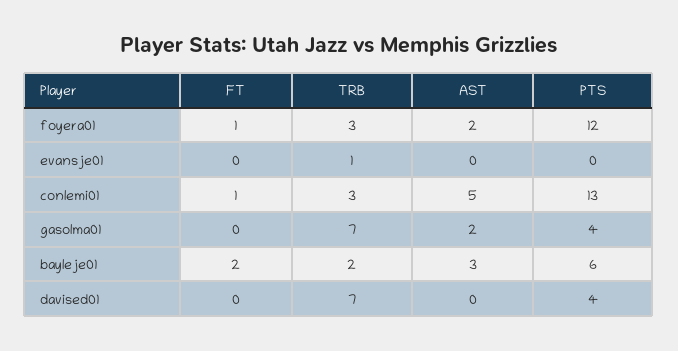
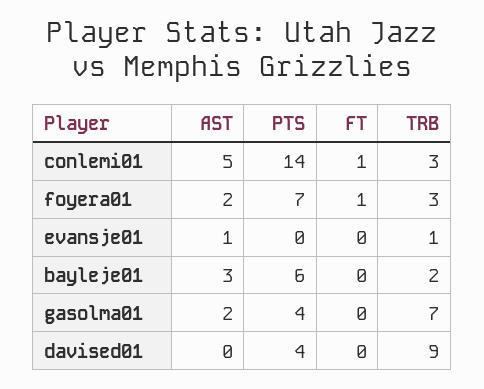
PTS, foyera01: 12 -> 7
AST, evansje01: 0 -> 1
PTS, conlemi01: 13 -> 14
FT, bayleje01: 2 -> 0
TRB, davised01: 7 -> 9

